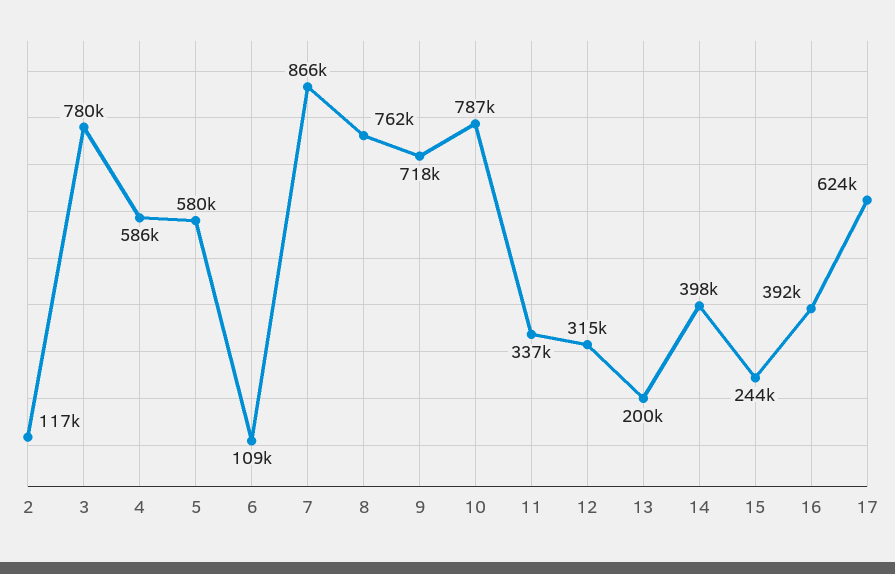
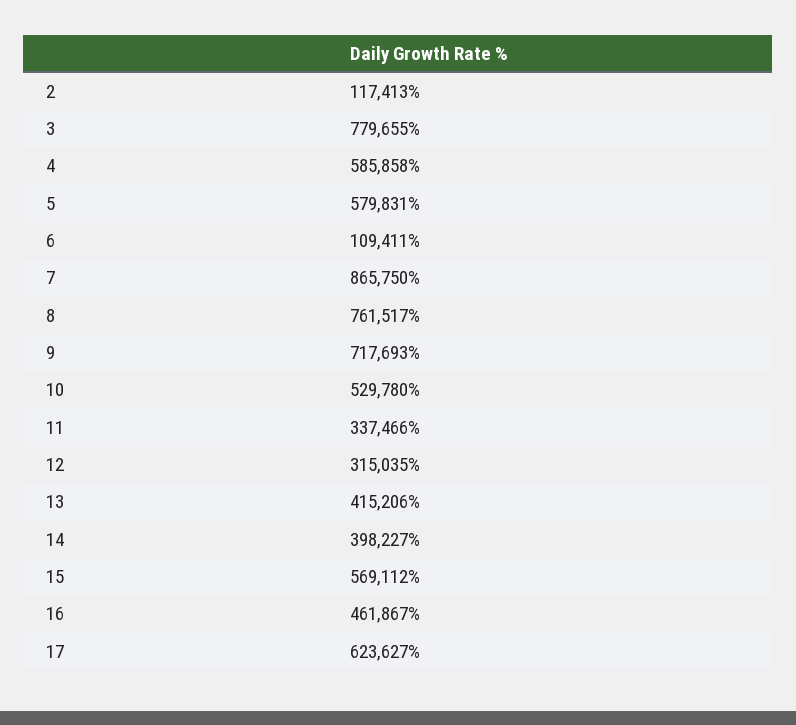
10: 787000 -> 529780
13: 200000 -> 415206
15: 244000 -> 569112
16: 392000 -> 461867

